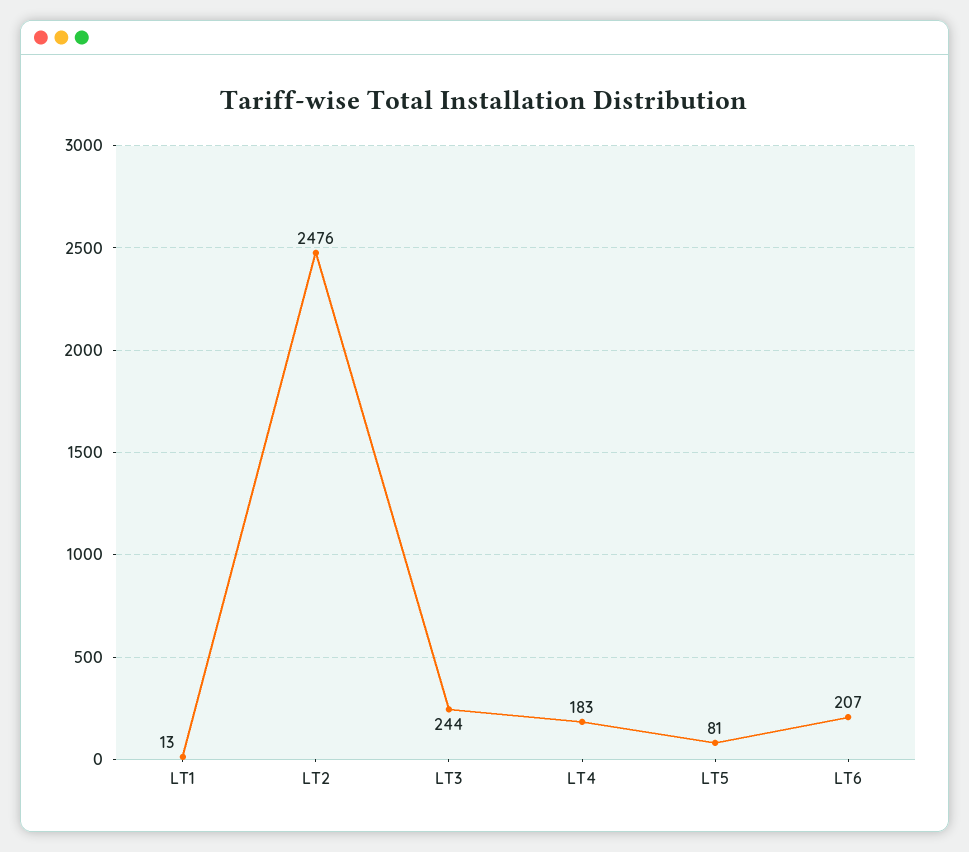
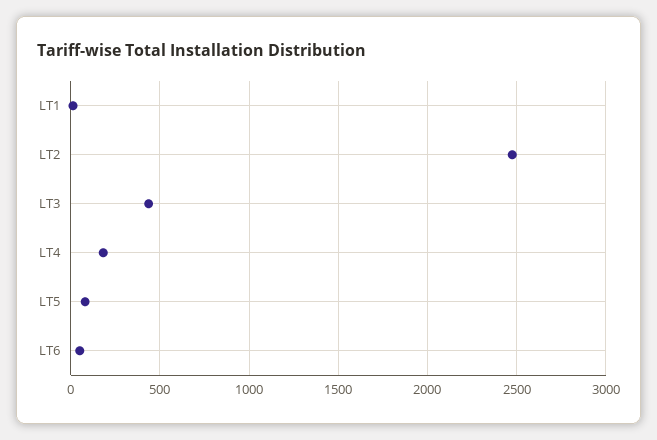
LT3: 244 -> 450
LT6: 207 -> 50

